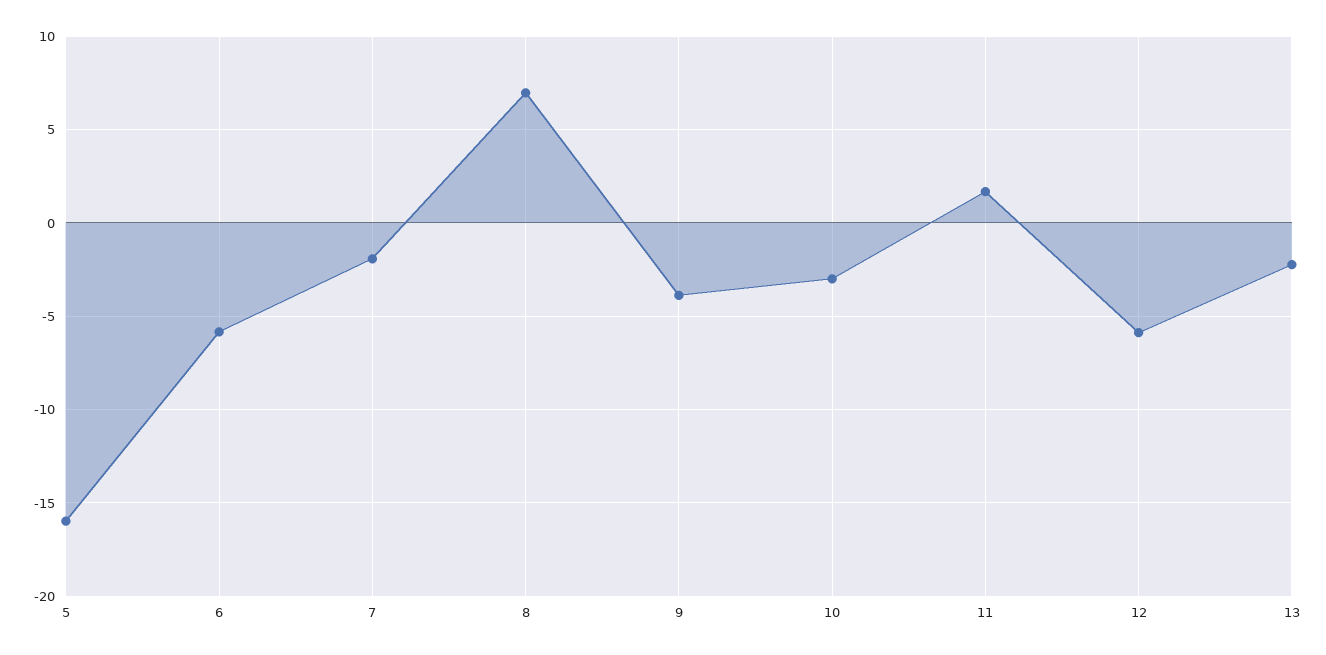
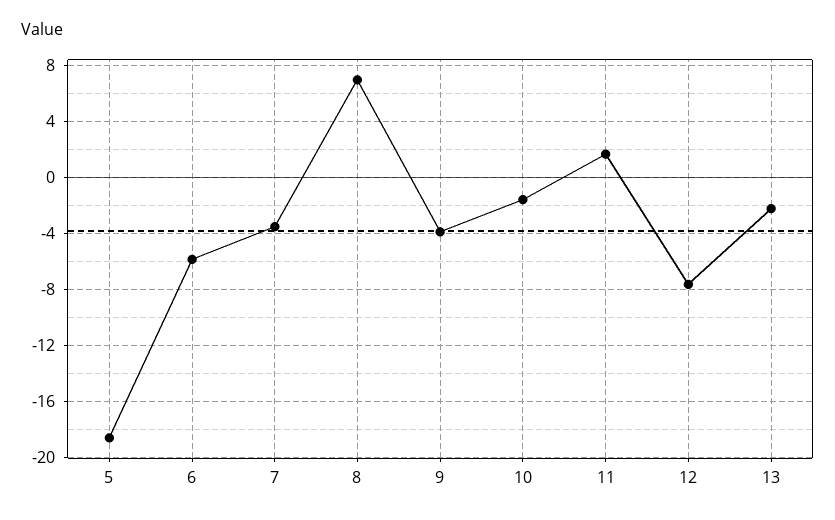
5: -16 -> -18.5
7: -2 -> -3.5
10: -3 -> -1.5
12: -6 -> -7.5

